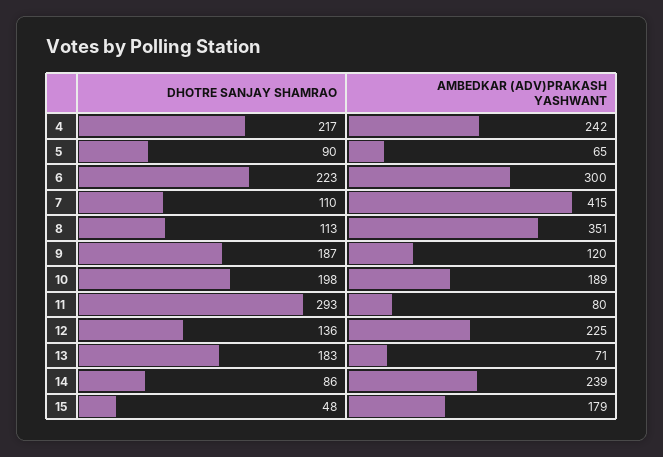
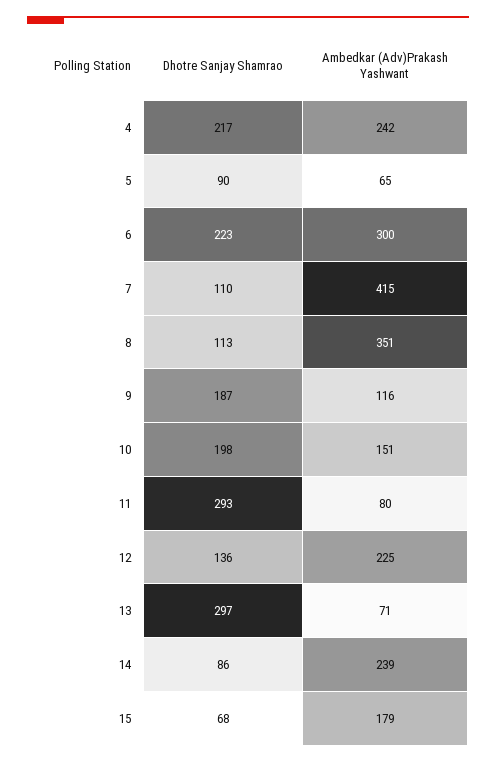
AMBEDKAR (ADV)PRAKASH YASHWANT, 9: 120 -> 116
AMBEDKAR (ADV)PRAKASH YASHWANT, 10: 189 -> 151
DHOTRE SANJAY SHAMRAO, 13: 183 -> 297
DHOTRE SANJAY SHAMRAO, 15: 48 -> 68

